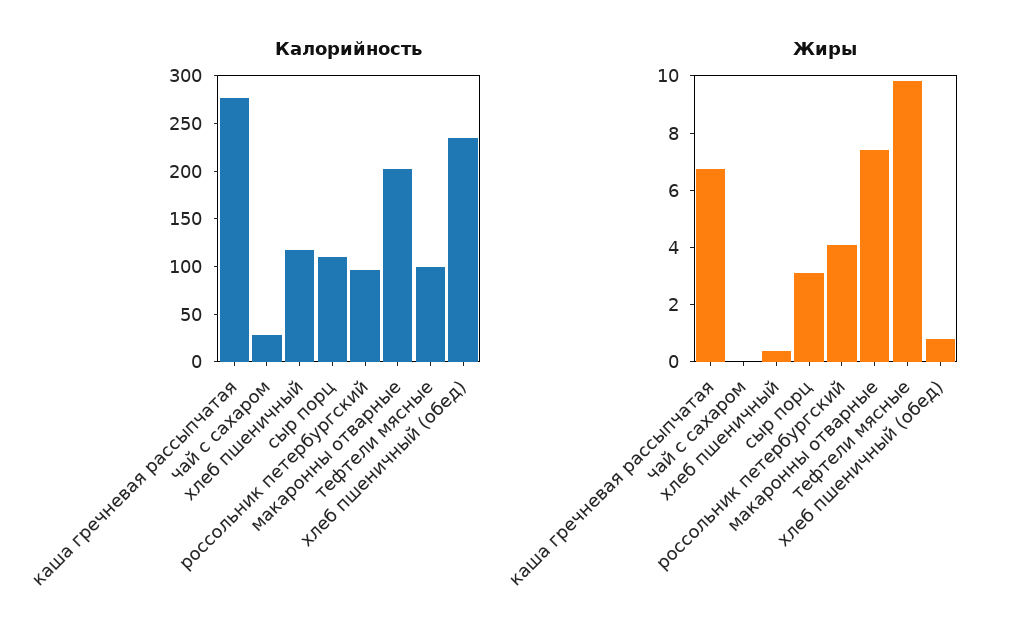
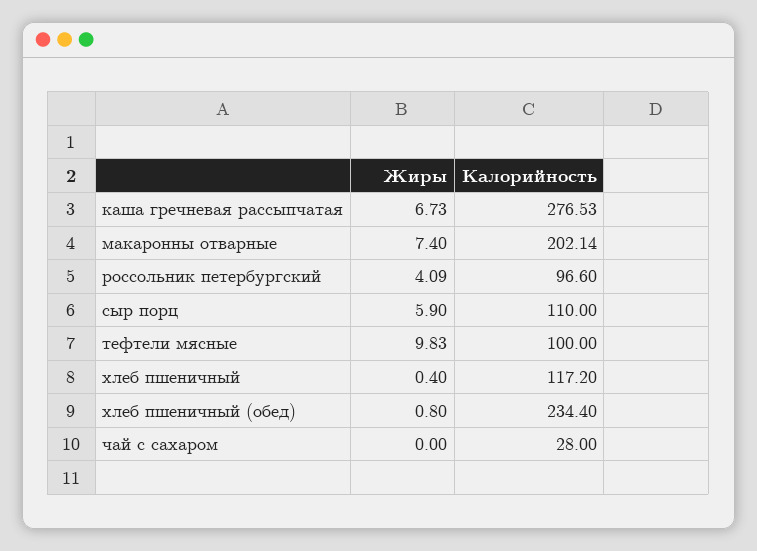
Жиры, сыр порц: 3 -> 5.9

